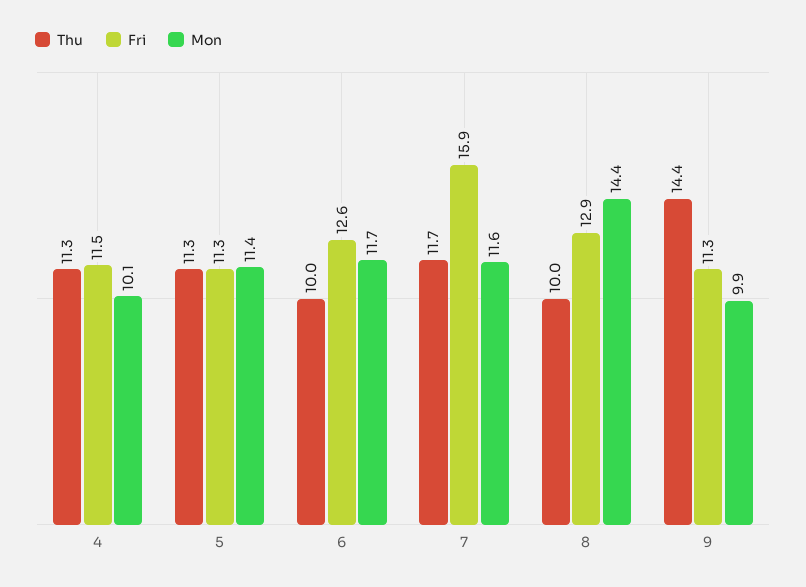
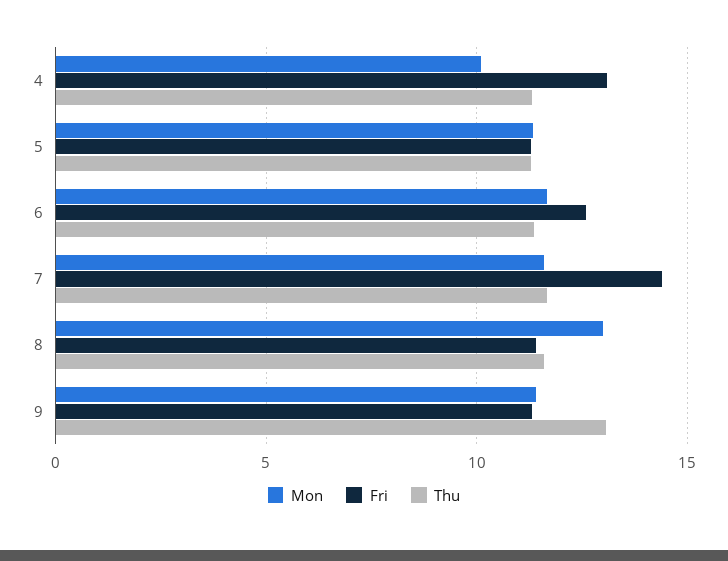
Fri, 4: 11.5 -> 13
Thu, 6: 10 -> 11.5
Fri, 7: 15.9 -> 14.5
Thu, 8: 10 -> 11.5
Fri, 8: 12.9 -> 11.5
Mon, 8: 14.4 -> 13
Thu, 9: 14.4 -> 13
Mon, 9: 9.9 -> 11.5

